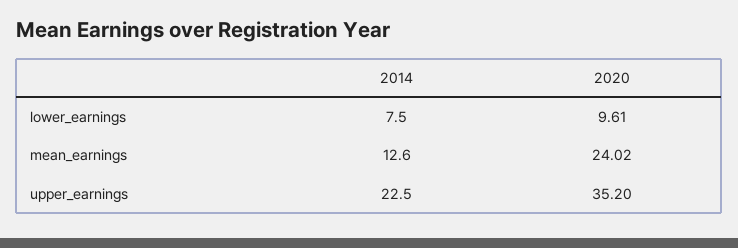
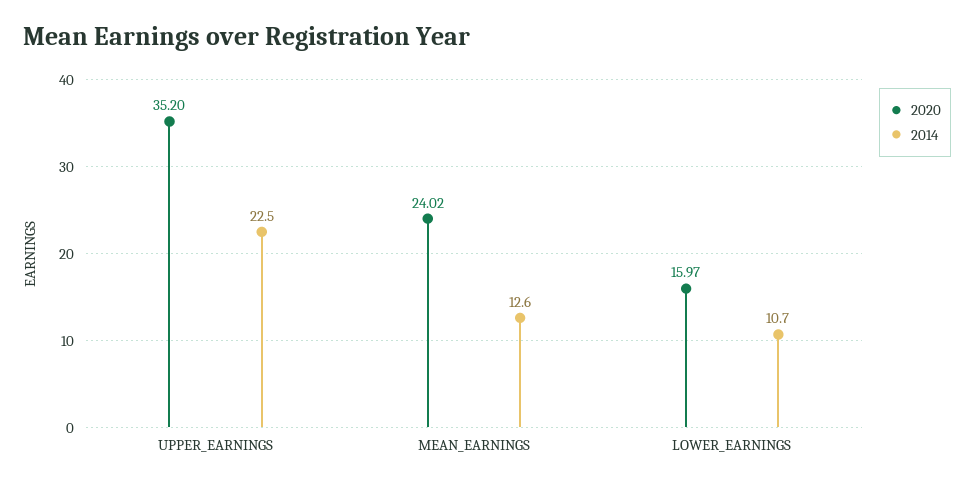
2014, lower_earnings: 7.5 -> 10.7
2020, lower_earnings: 9.61 -> 15.97

